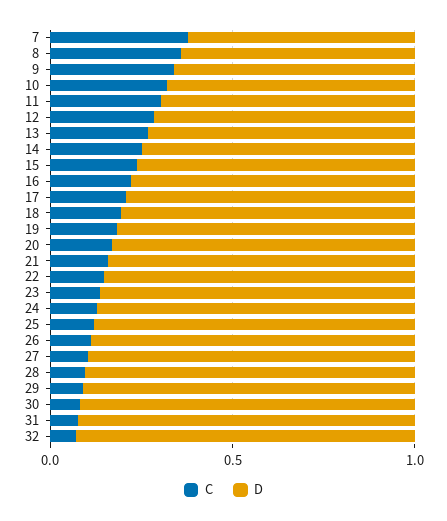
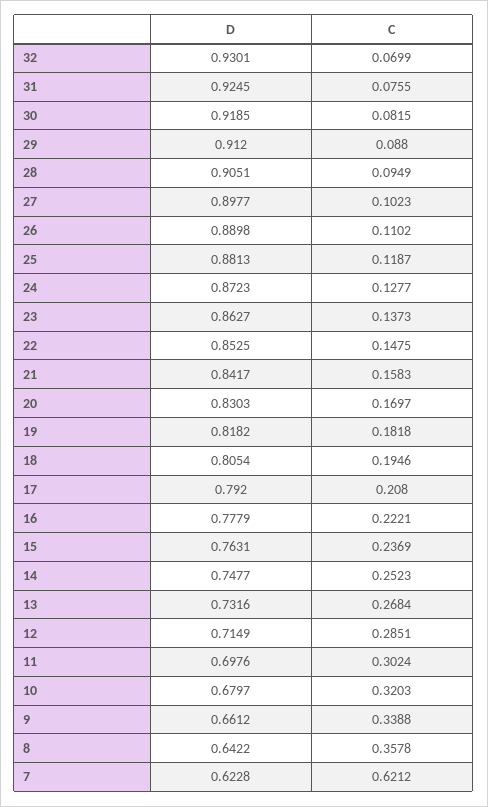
C, 7: 0.4 -> 0.6212

